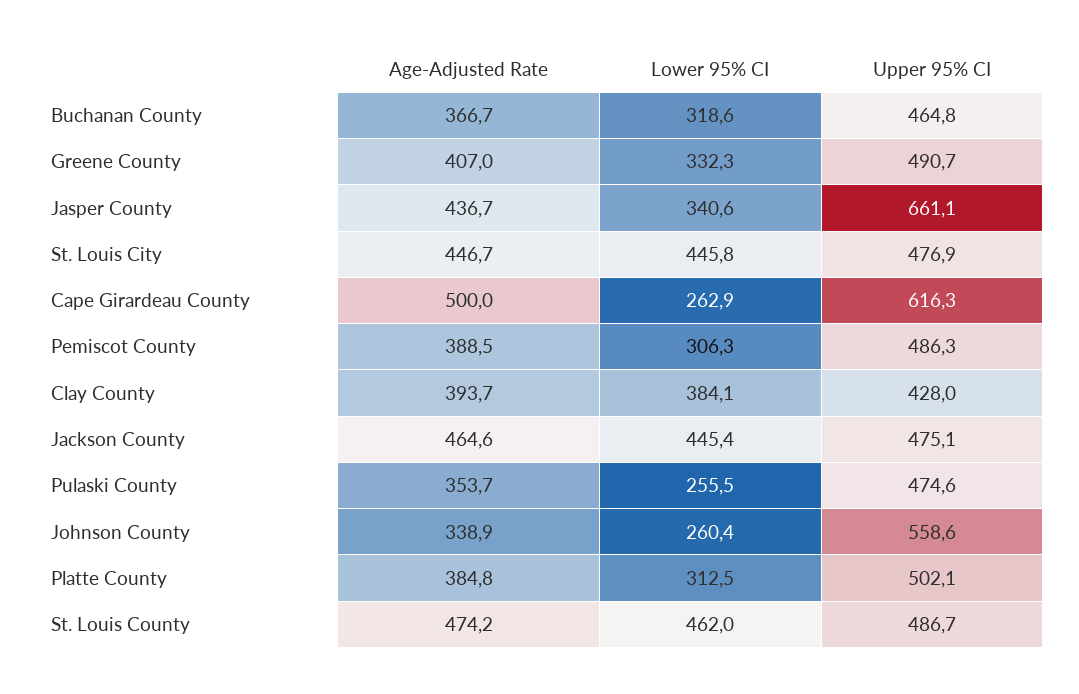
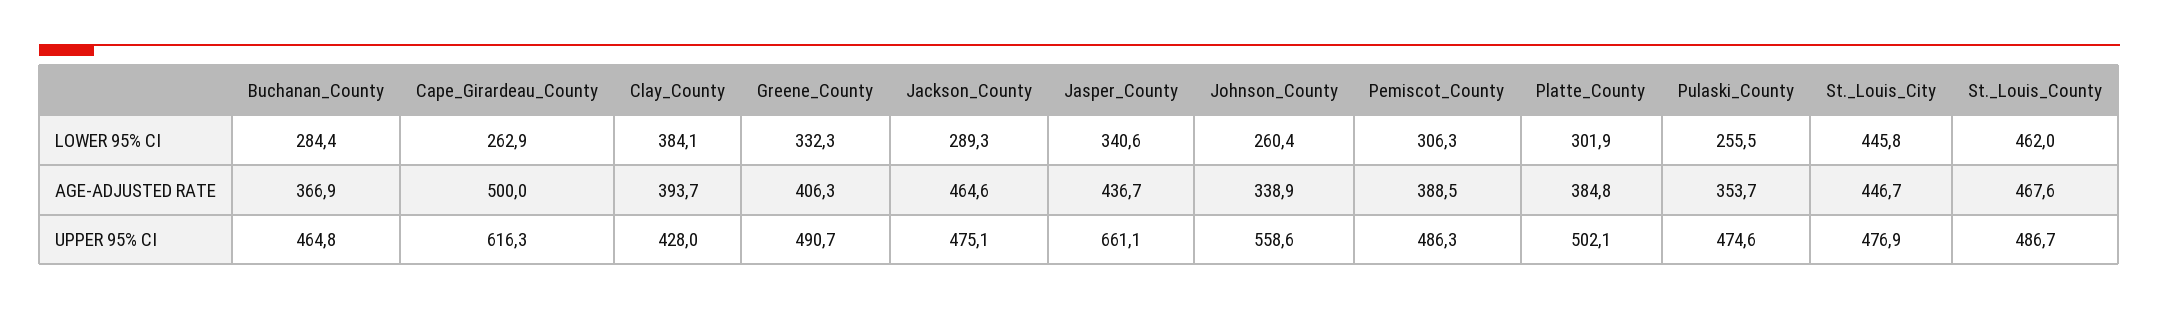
Age-Adjusted Rate, Buchanan County: 366.7 -> 366.9
Lower 95% CI, Buchanan County: 318.6 -> 284.4
Age-Adjusted Rate, Greene County: 407 -> 406.3
Lower 95% CI, Jackson County: 445.4 -> 289.3
Lower 95% CI, Platte County: 312.5 -> 301.9
Age-Adjusted Rate, St. Louis County: 474.2 -> 467.6

